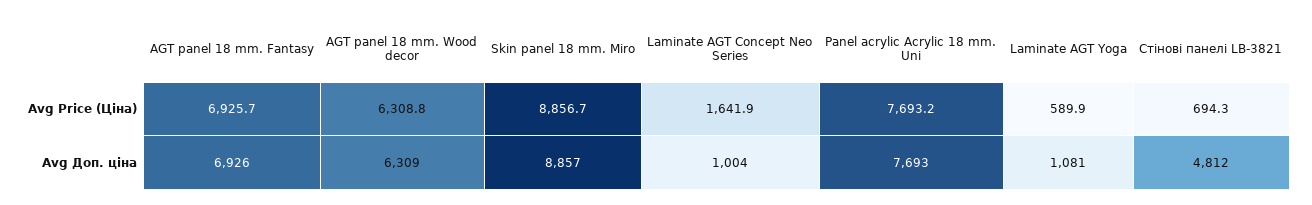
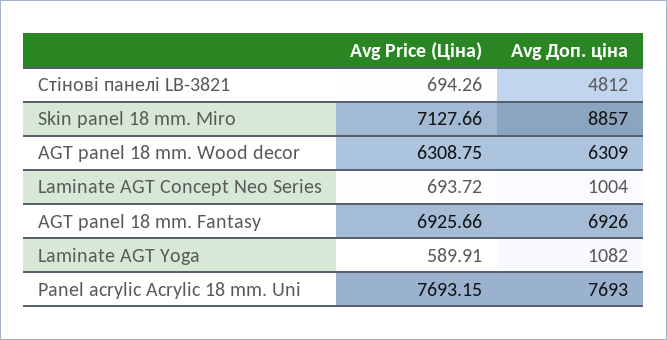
Skin panel 18 mm. Miro, Avg Price (Ціна): 8856.7 -> 7127.66
Laminate AGT Concept Neo Series, Avg Price (Ціна): 1641.9 -> 693.72
Laminate AGT Yoga, Avg Доп. ціна: 1081 -> 1082

